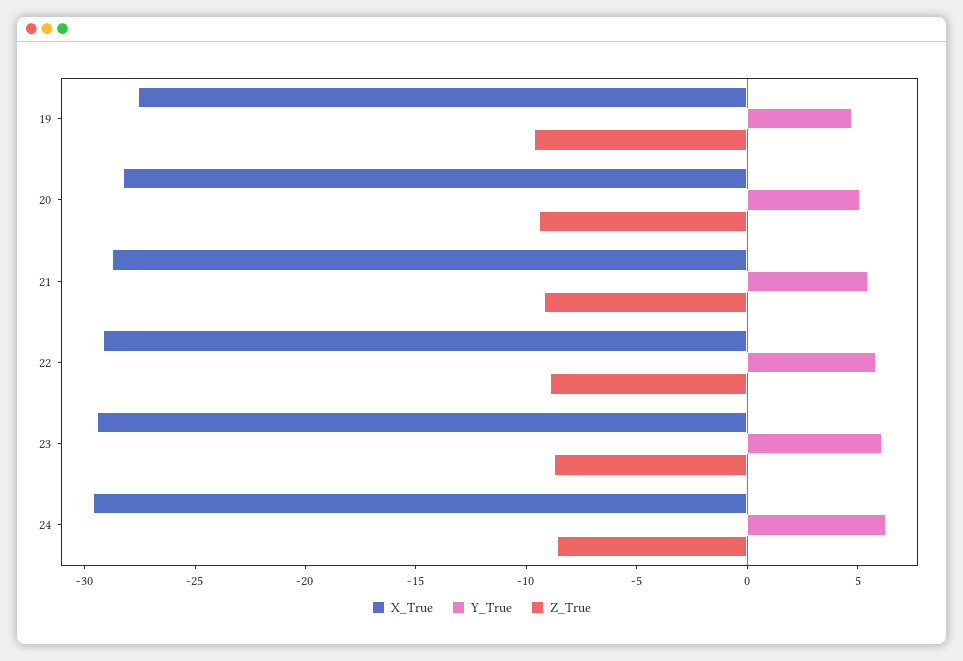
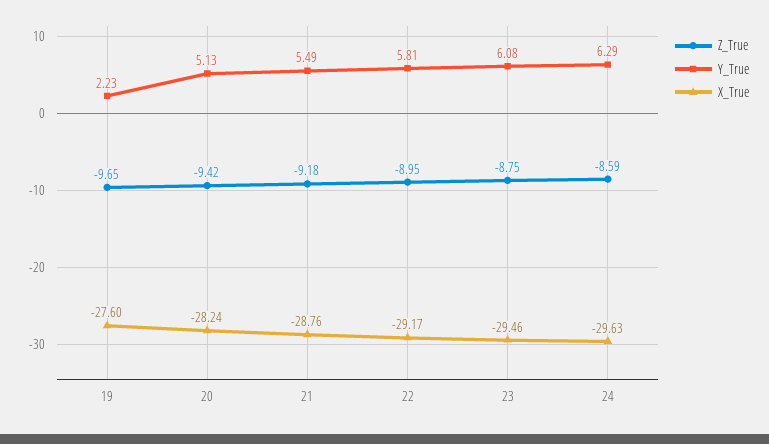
Y_True, 19: 5 -> 2.23

